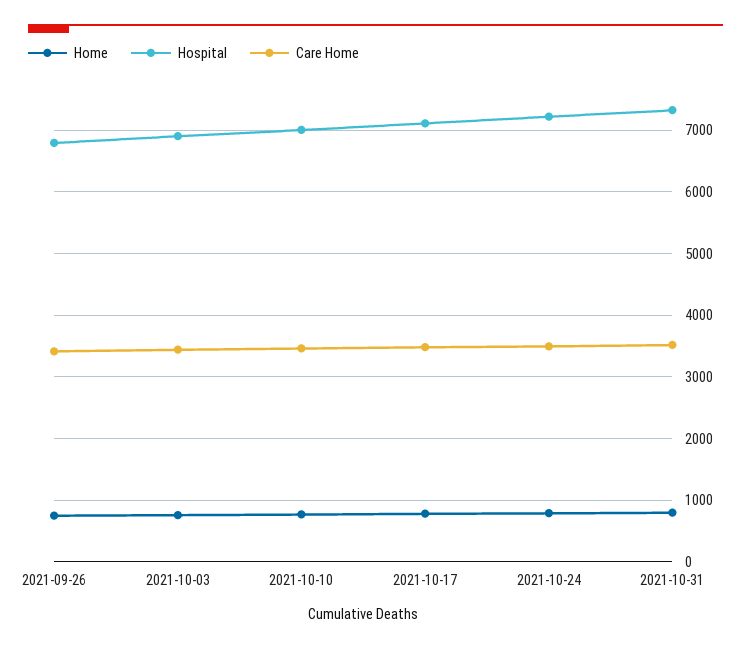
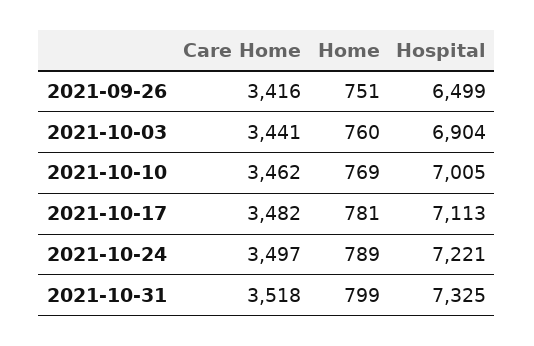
Hospital, 2021-09-26: 6800 -> 6499

